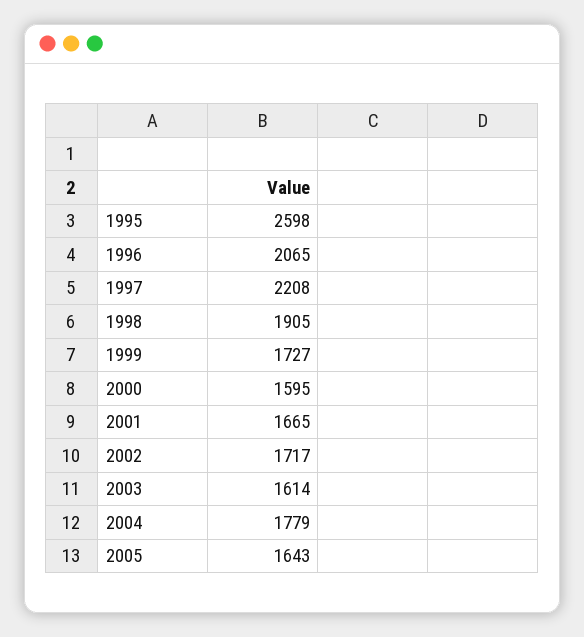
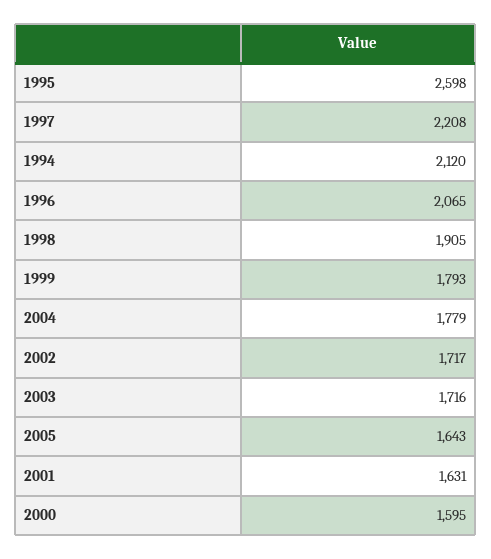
1999: 1727 -> 1793
2001: 1665 -> 1631
2003: 1614 -> 1716
1994: none -> 2120

